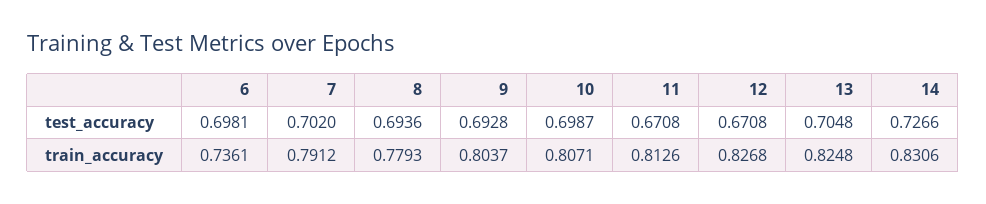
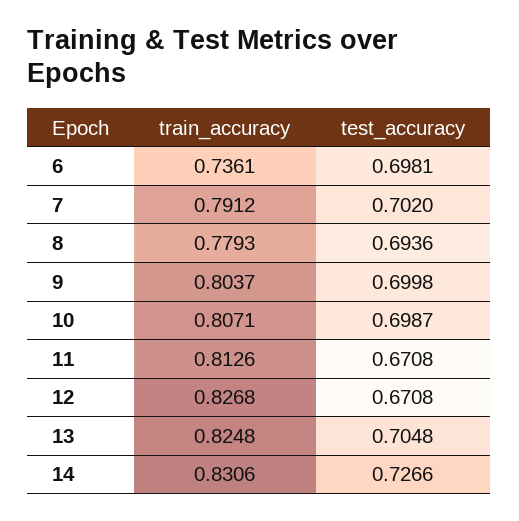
9, test_accuracy: 0.6928 -> 0.6998

